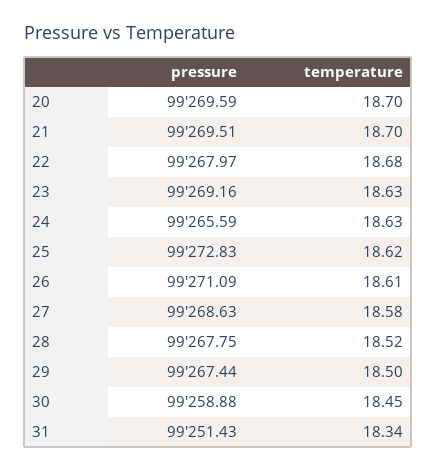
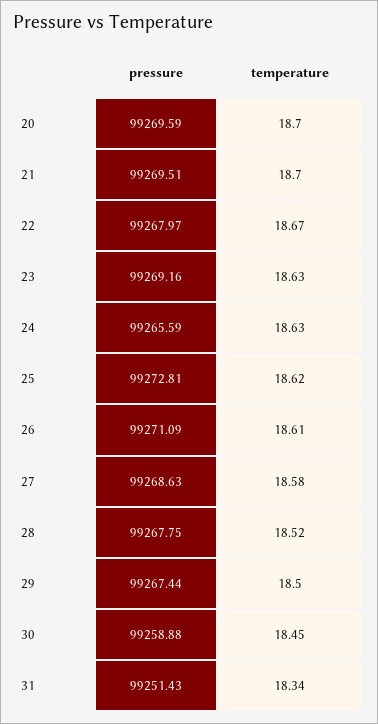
temperature, 22: 18.68 -> 18.67
pressure, 25: 99272.83 -> 99272.81

